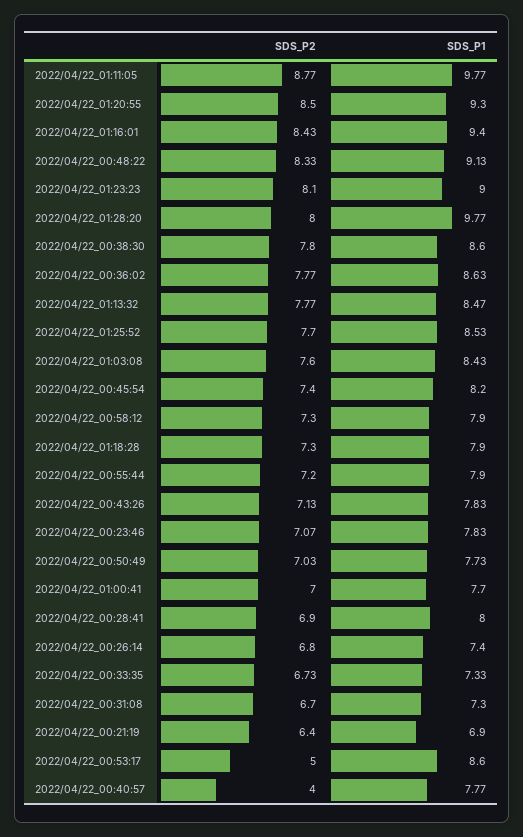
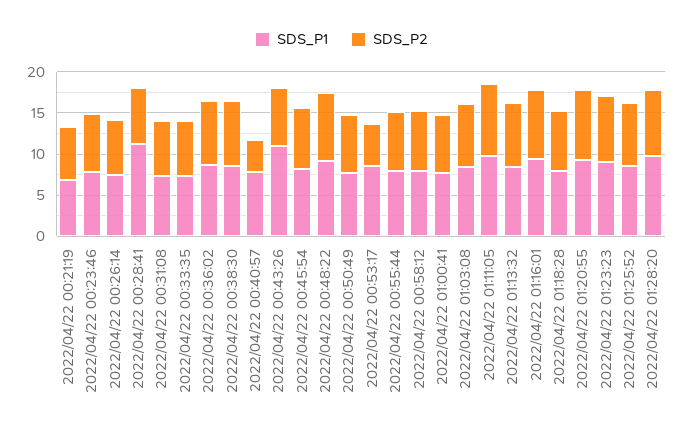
SDS_P1, 2022/04/22_00:43:26: 7.83 -> 11
SDS_P1, 2022/04/22_00:28:41: 8 -> 11

